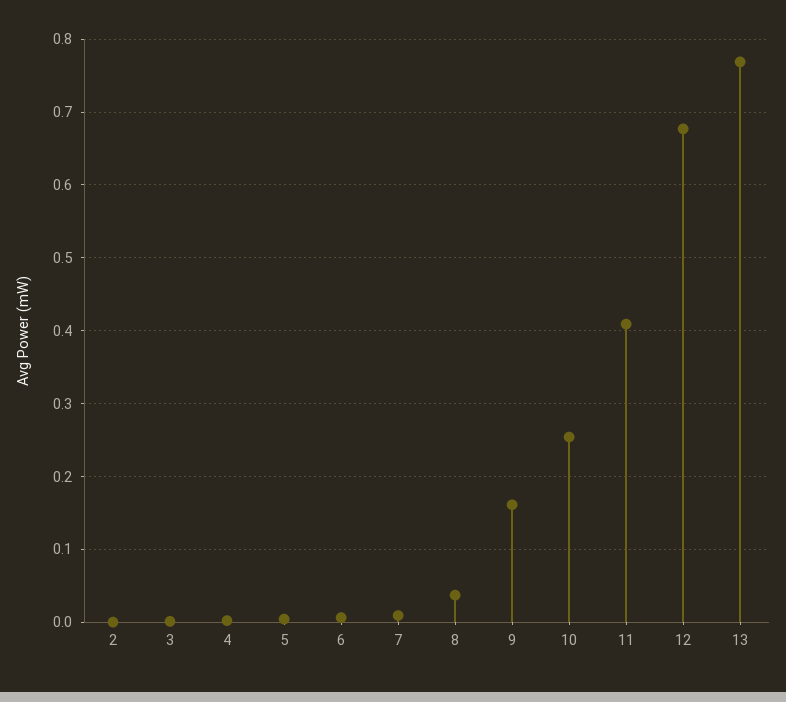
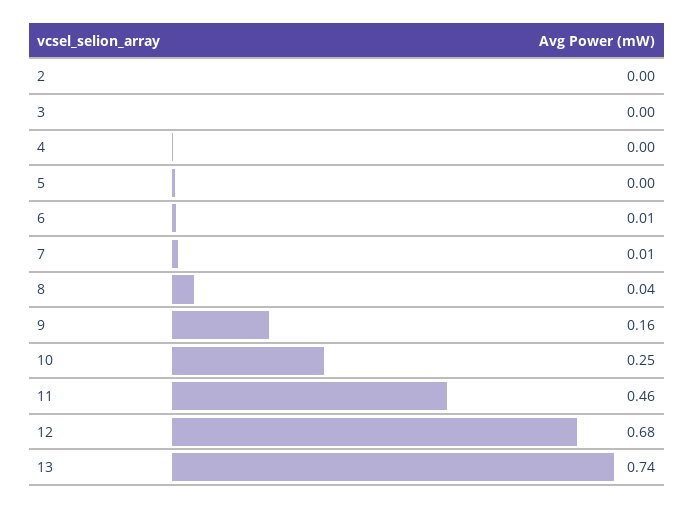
11: 0.41 -> 0.46
13: 0.77 -> 0.74

